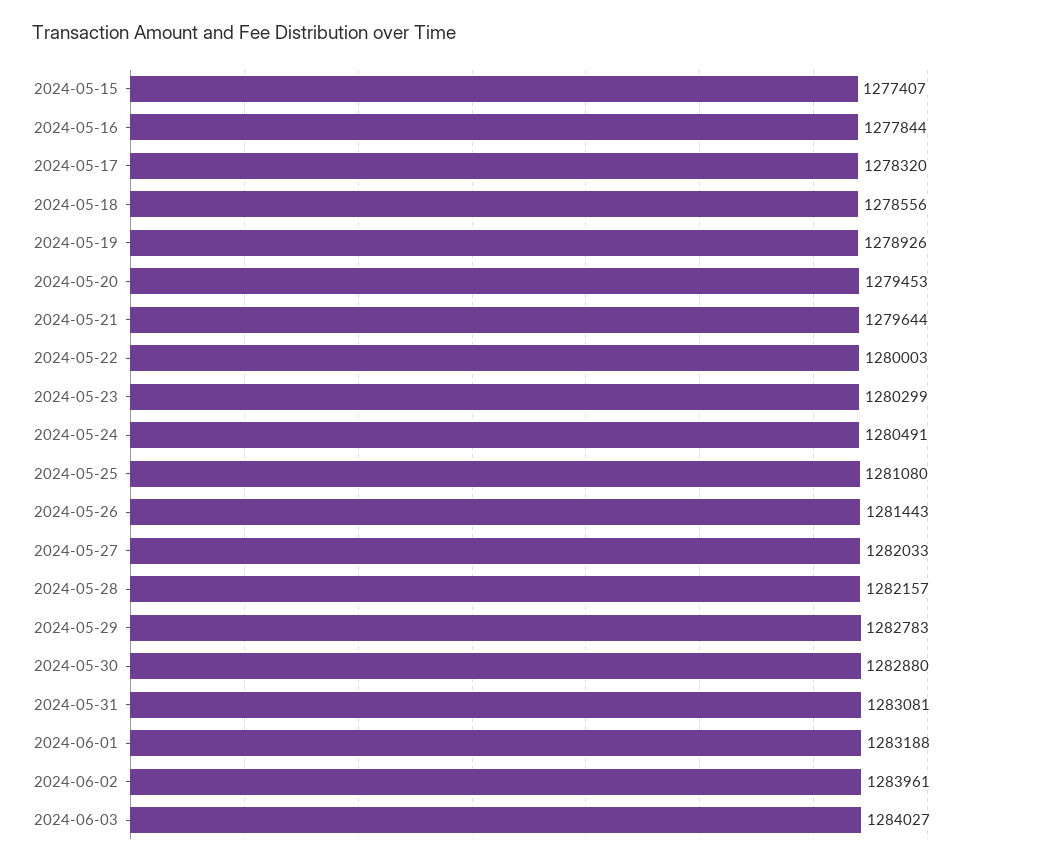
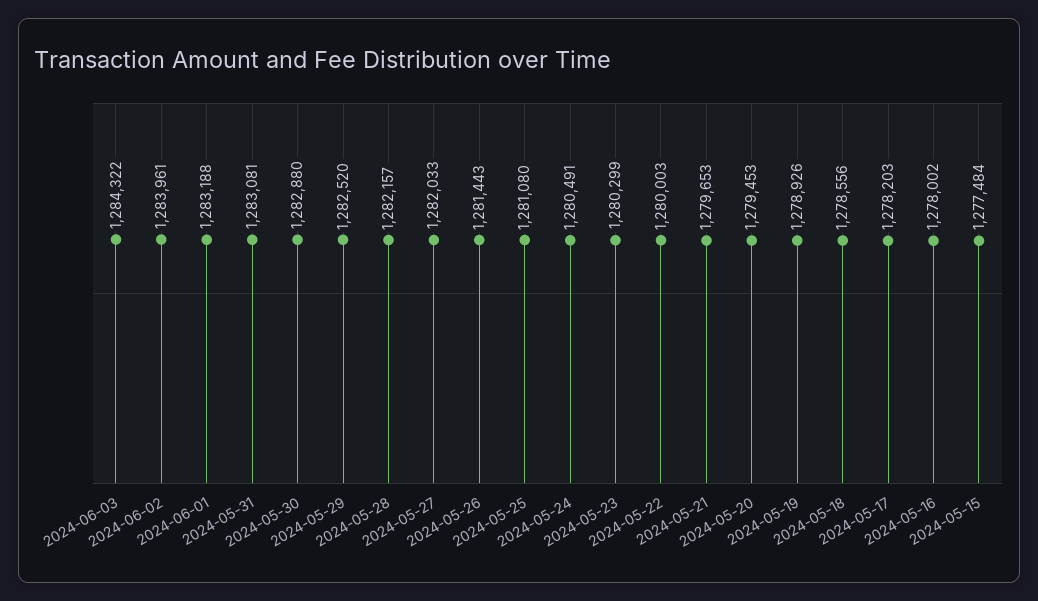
2024-05-15: 1277407 -> 1277484
2024-05-16: 1277844 -> 1278002
2024-05-17: 1278320 -> 1278203
2024-05-21: 1279644 -> 1279653
2024-05-29: 1282783 -> 1282520
2024-06-03: 1284027 -> 1284322

